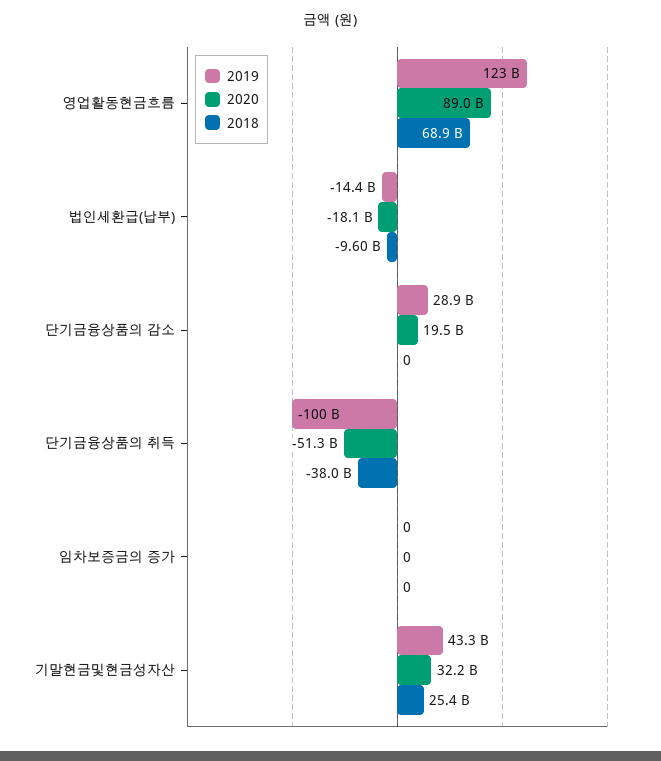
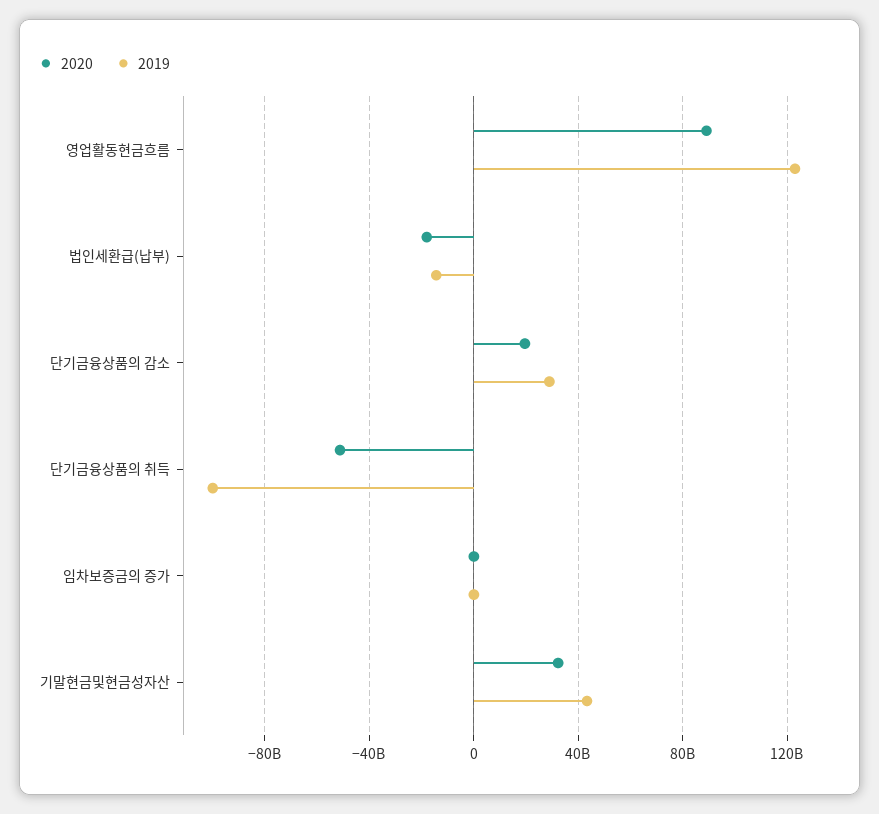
2018, 영업활동현금흐름: 68900000000 -> none
2018, 법인세환급(납부): -9600000000 -> none
2018, 단기금융상품의 감소: 0 -> none
2018, 단기금융상품의 취득: -38000000000 -> none
2018, 임차보증금의 증가: 0 -> none
2018, 기말현금및현금성자산: 25400000000 -> none

